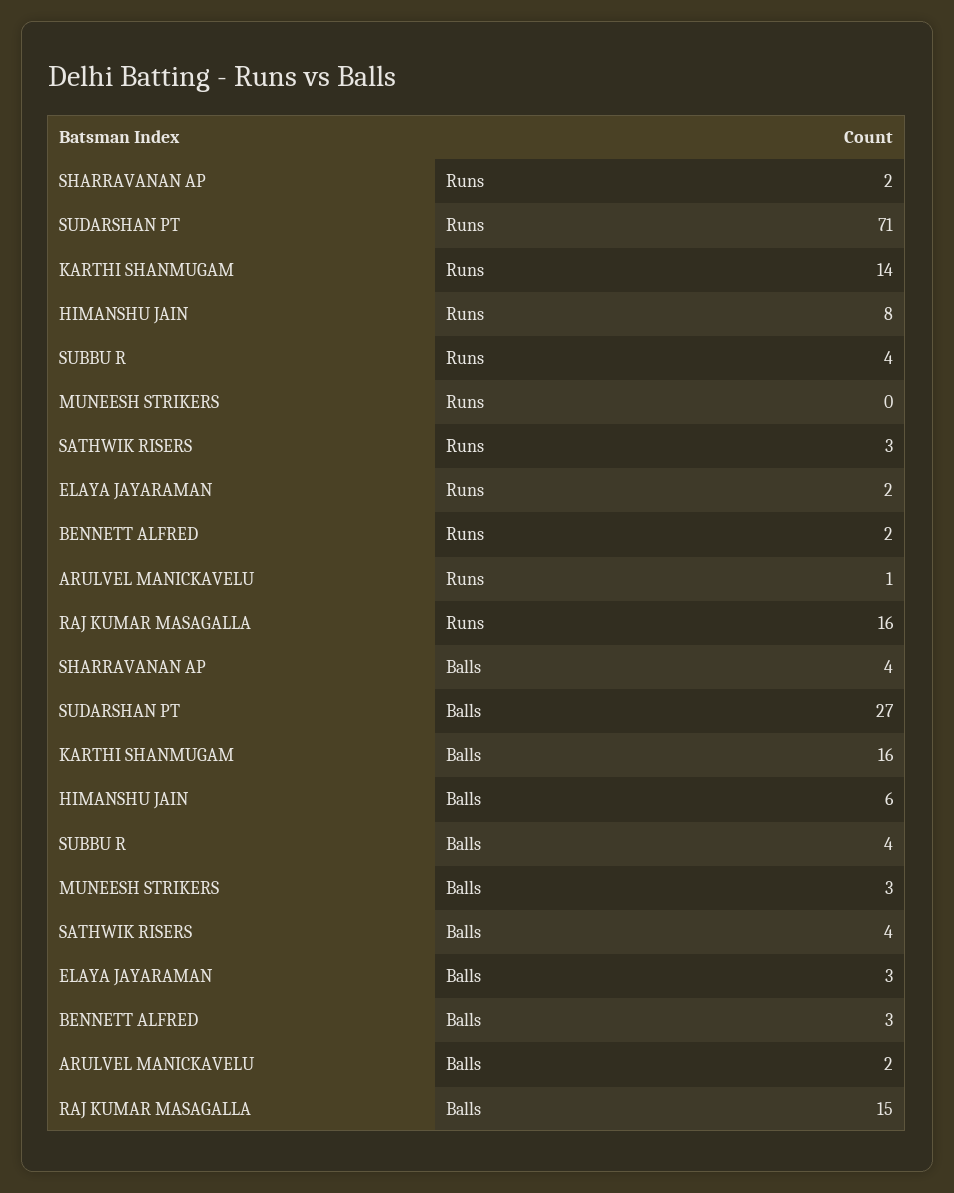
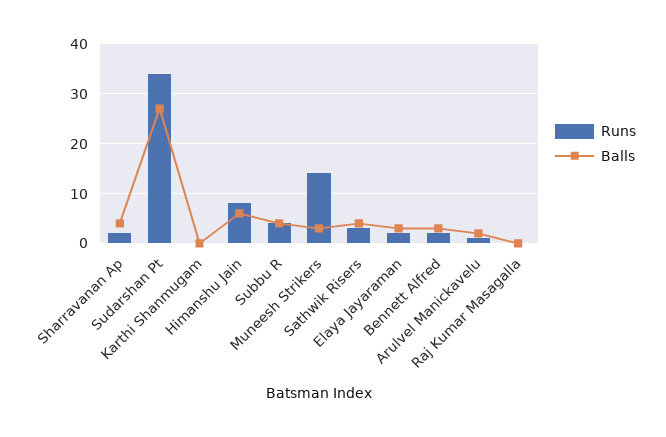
Runs, SUDARSHAN PT: 71 -> 35
Runs, KARTHI SHANMUGAM: 14 -> 0
Runs, MUNEESH STRIKERS: 0 -> 15
Runs, RAJ KUMAR MASAGALLA: 16 -> 0
Balls, KARTHI SHANMUGAM: 16 -> 0
Balls, RAJ KUMAR MASAGALLA: 15 -> 0

